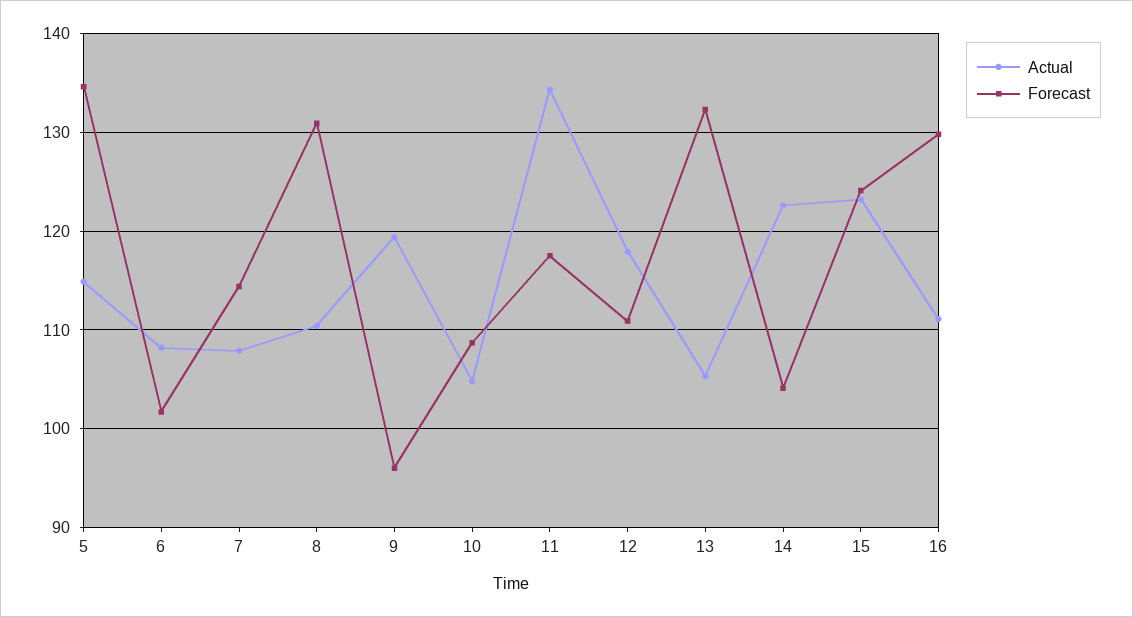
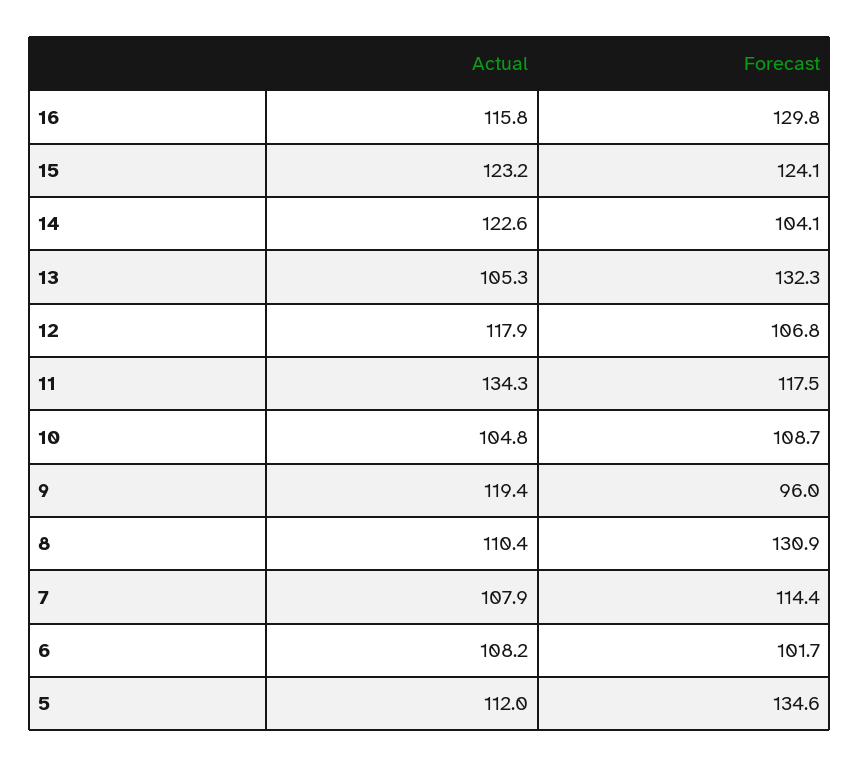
Actual, 5: 115 -> 112
Forecast, 12: 111 -> 106.8
Actual, 16: 111 -> 115.8

